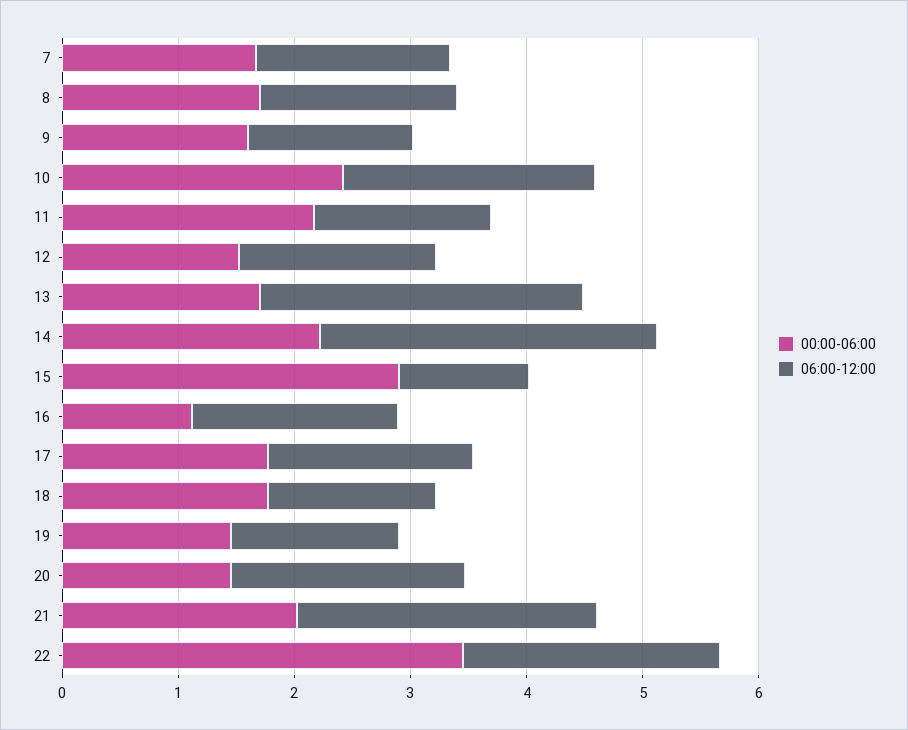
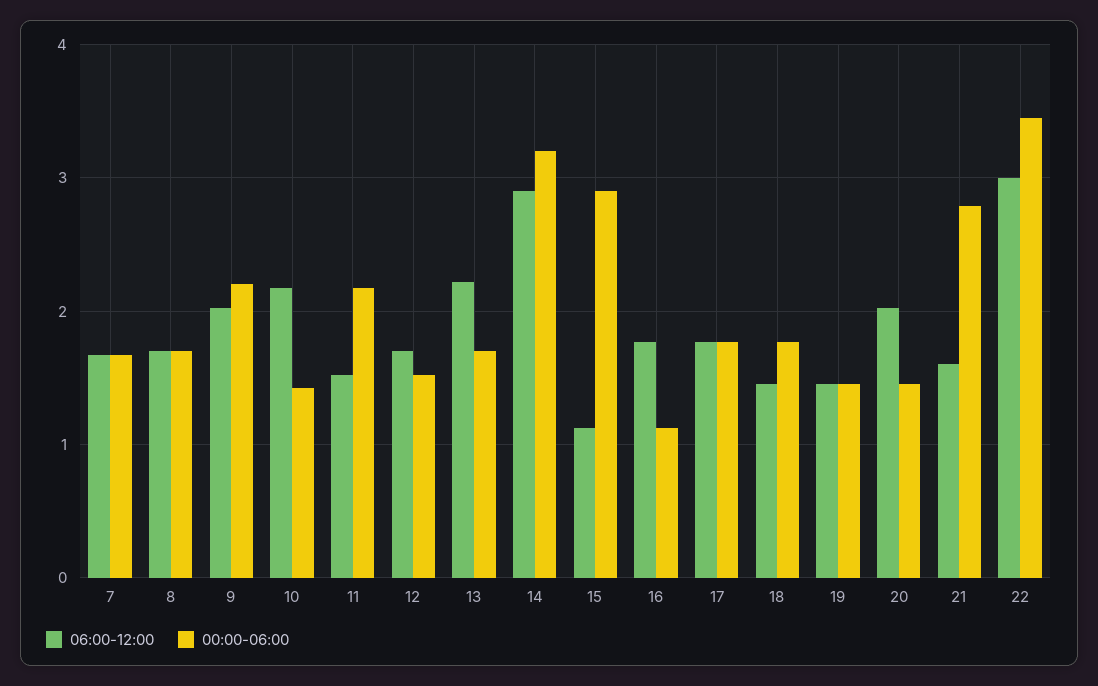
00:00-06:00, 9: 1.6 -> 2.2
06:00-12:00, 9: 1.4 -> 2
00:00-06:00, 10: 2.4 -> 1.4
06:00-12:00, 13: 2.8 -> 2.2
00:00-06:00, 14: 2.2 -> 3.2
00:00-06:00, 21: 2 -> 2.8
06:00-12:00, 21: 2.6 -> 1.6
06:00-12:00, 22: 2.2 -> 3

